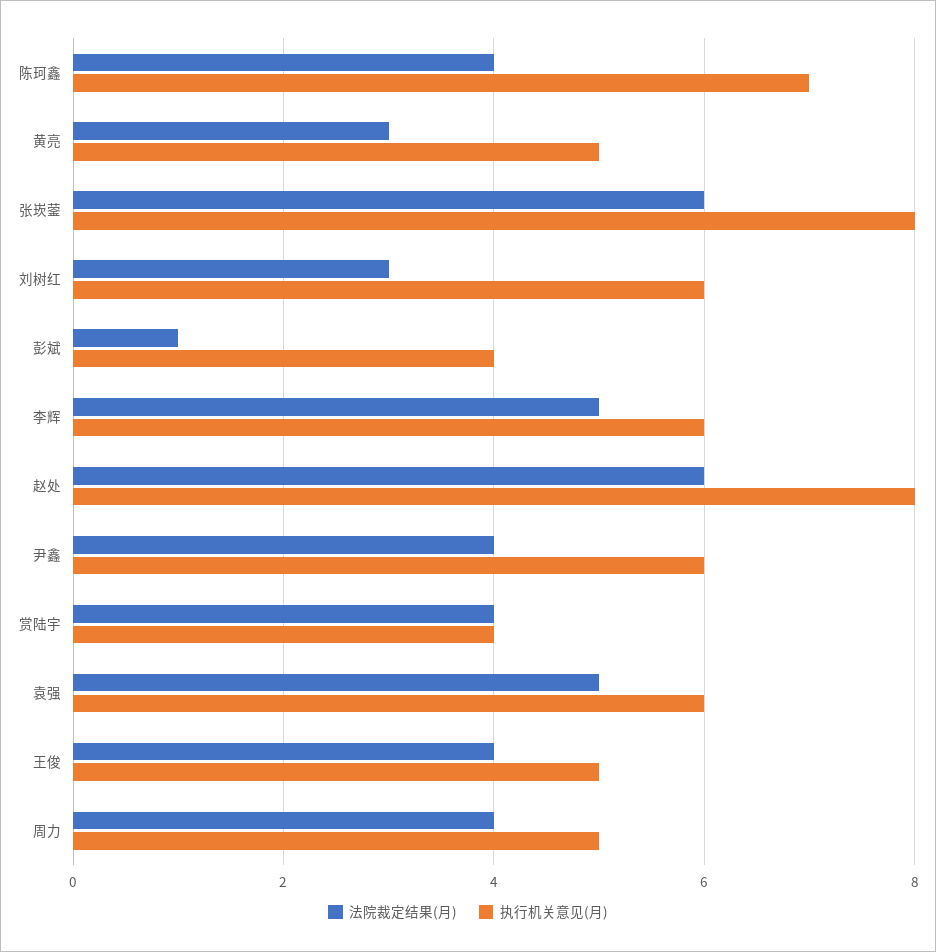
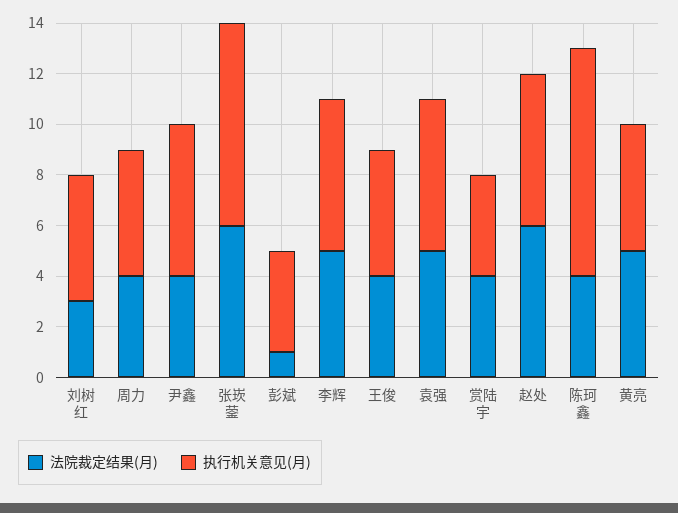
执行机关意见(月), 陈珂鑫: 7 -> 9
法院裁定结果(月), 黄亮: 3 -> 5
执行机关意见(月), 刘树红: 6 -> 5
执行机关意见(月), 赵处: 8 -> 6

